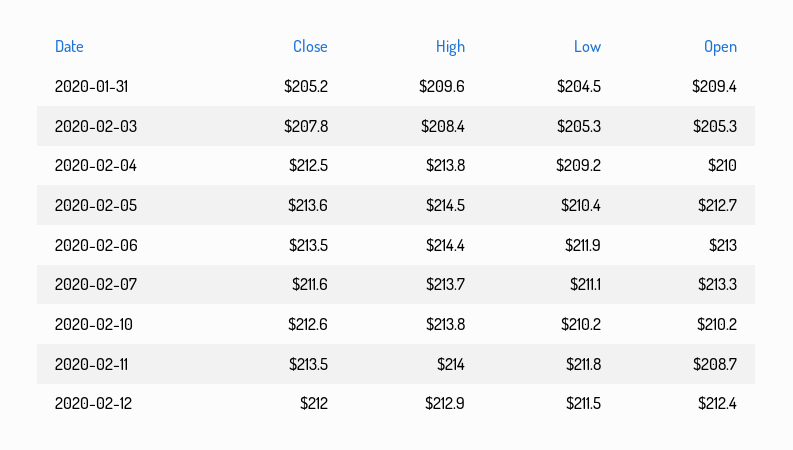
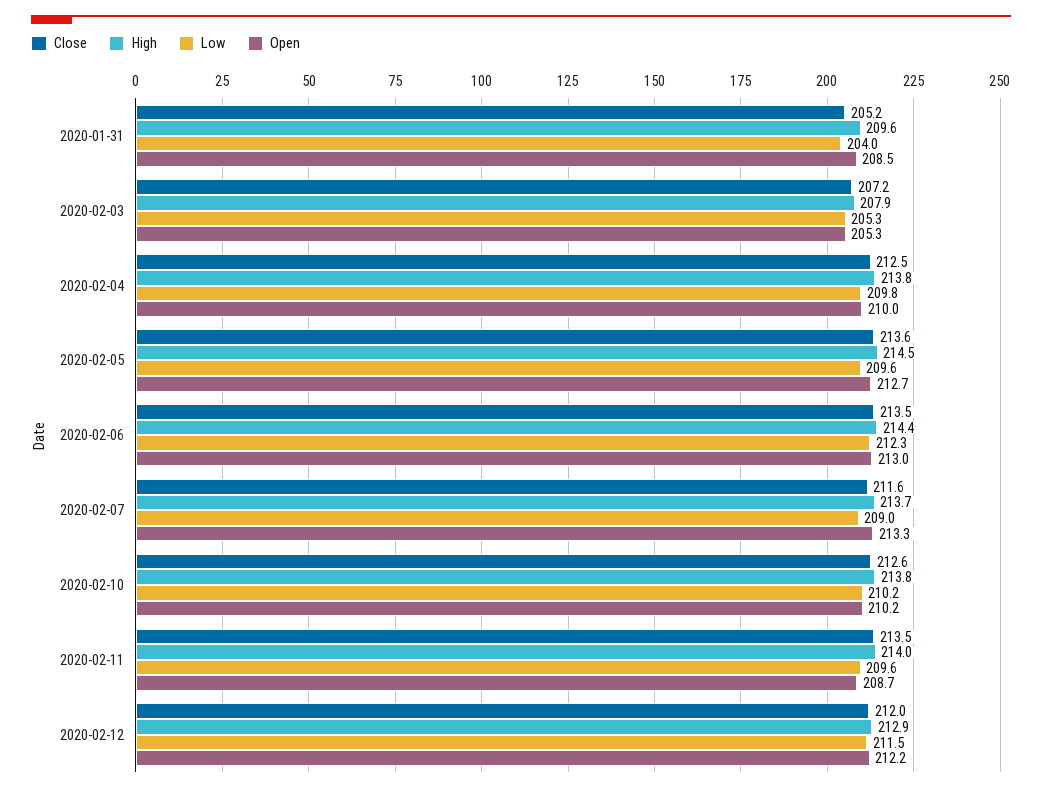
Low, 2020-01-31: 204.5 -> 204
Open, 2020-01-31: 209.4 -> 208.5
Close, 2020-02-03: 207.8 -> 207.2
High, 2020-02-03: 208.4 -> 207.9
Low, 2020-02-04: 209.2 -> 209.8
Low, 2020-02-05: 210.4 -> 209.6
Low, 2020-02-06: 211.9 -> 212.3
Low, 2020-02-07: 211.1 -> 209
Low, 2020-02-11: 211.8 -> 209.6
Open, 2020-02-12: 212.4 -> 212.2

